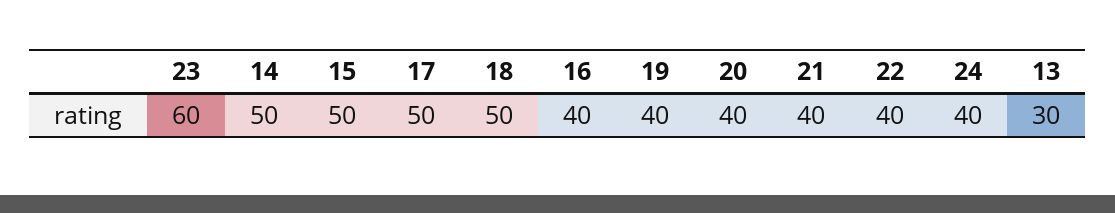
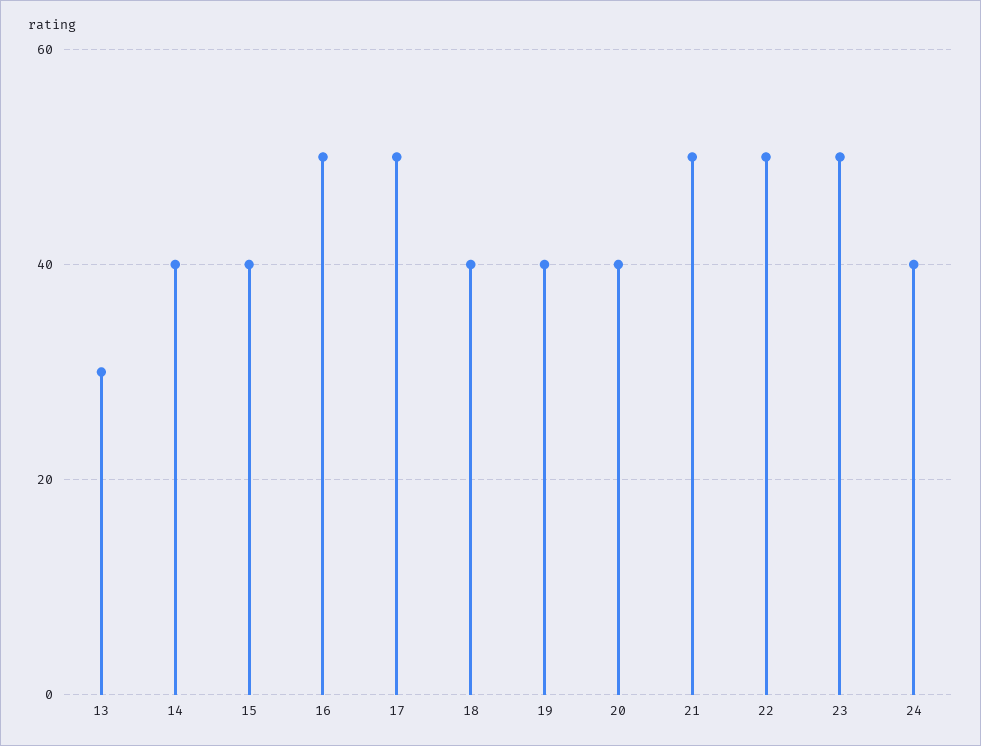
23: 60 -> 50
14: 50 -> 40
15: 50 -> 40
18: 50 -> 40
16: 40 -> 50
21: 40 -> 50
22: 40 -> 50

